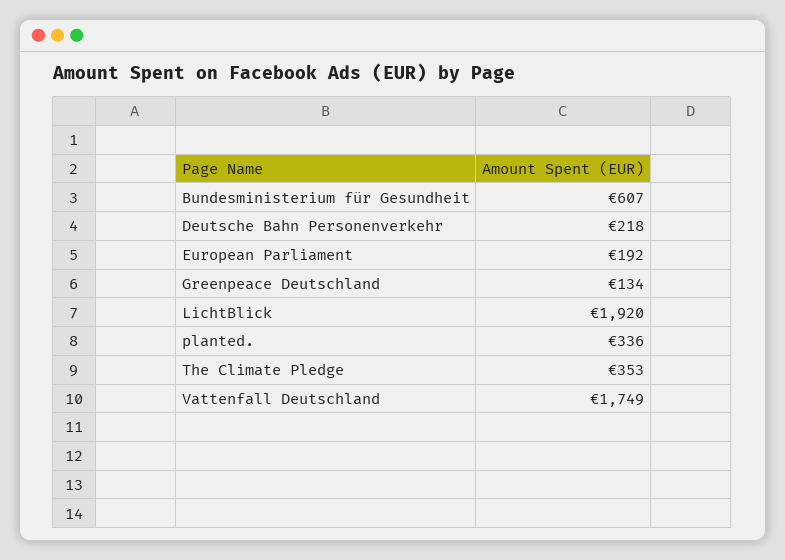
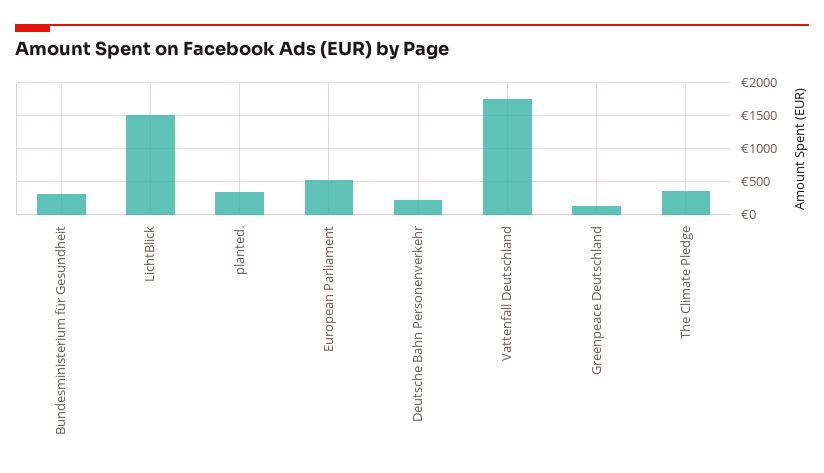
Bundesministerium für Gesundheit: 607 -> 300
European Parliament: 192 -> 500
LichtBlick: 1920 -> 1500

